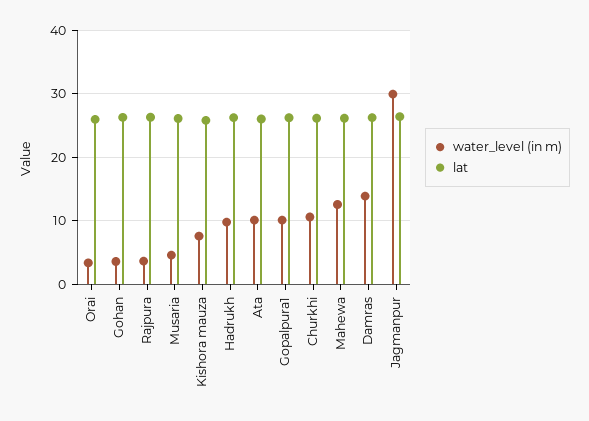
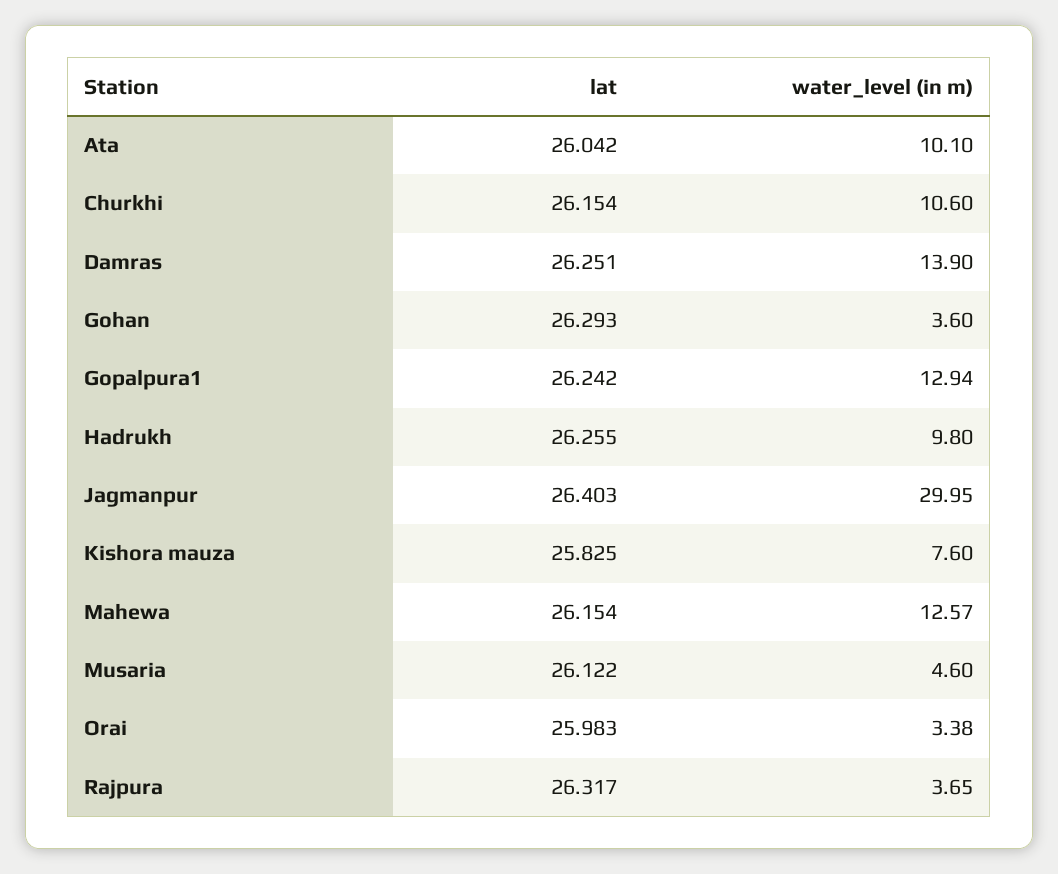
water_level (in m), Gopalpura1: 10 -> 12.94

